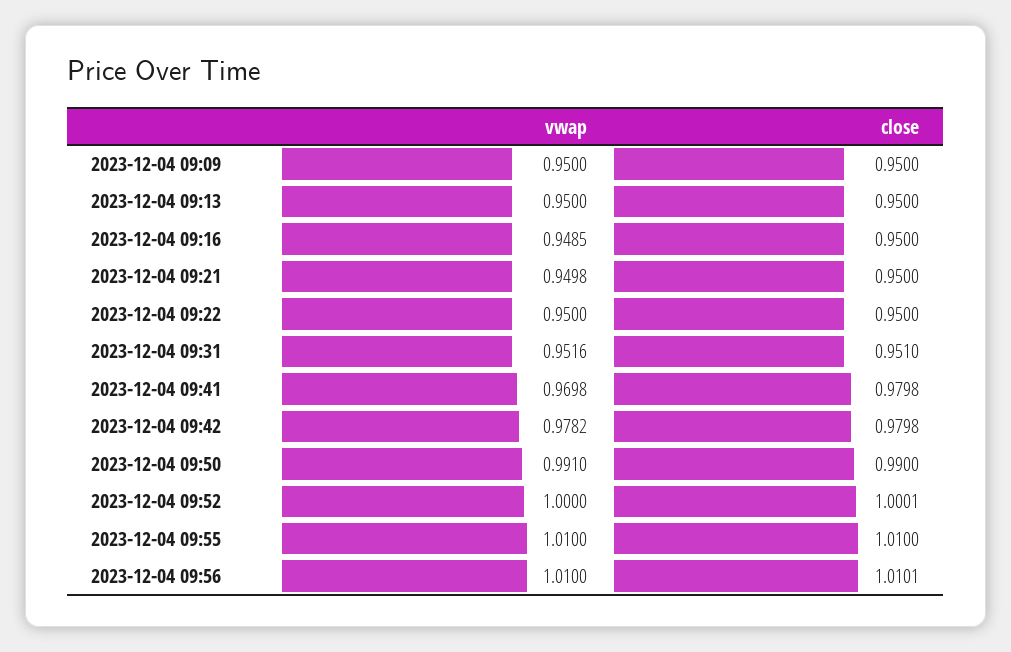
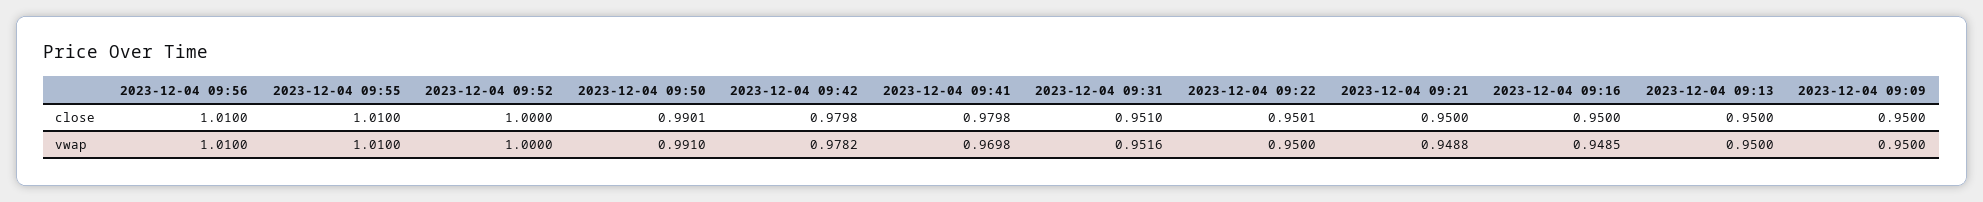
vwap, 2023-12-04 09:21: 0.9498 -> 0.9488
close, 2023-12-04 09:22: 0.95 -> 0.9501
close, 2023-12-04 09:50: 0.99 -> 0.9901
close, 2023-12-04 09:52: 1.0001 -> 1
close, 2023-12-04 09:56: 1.0101 -> 1.01

